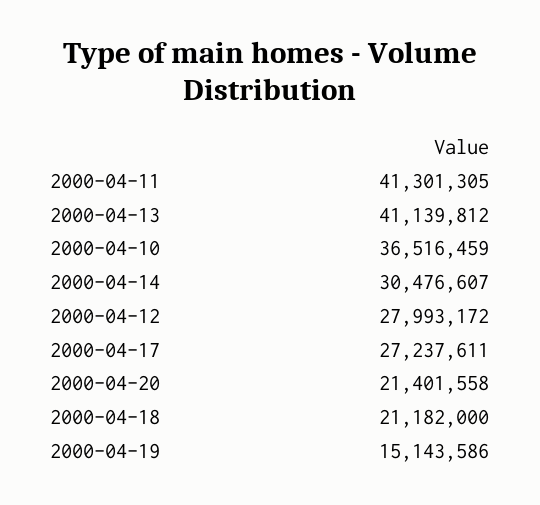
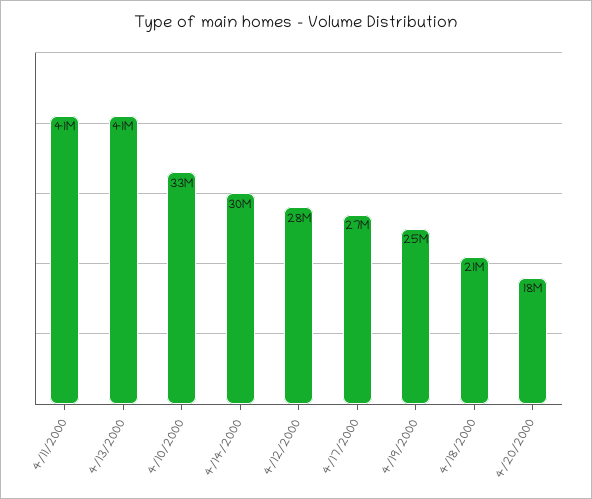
2000-04-10: 36516459 -> 33000000
2000-04-20: 21401558 -> 18000000
2000-04-19: 15143586 -> 25000000

